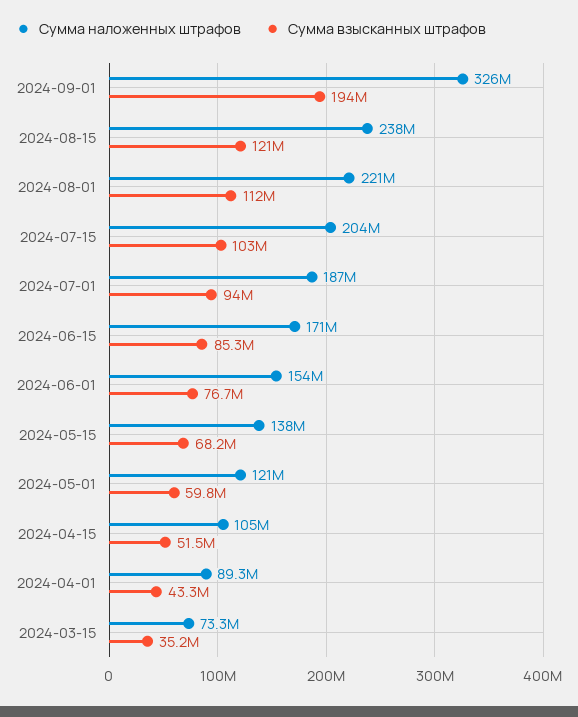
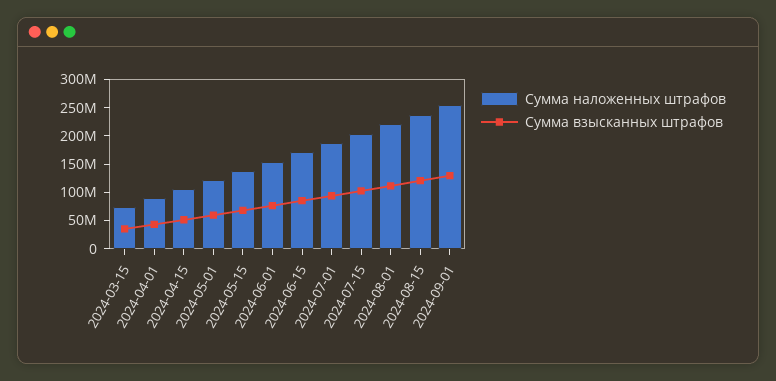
Сумма наложенных штрафов, 2024-09-01: 326000000 -> 250000000
Сумма взысканных штрафов, 2024-09-01: 194000000 -> 125000000

